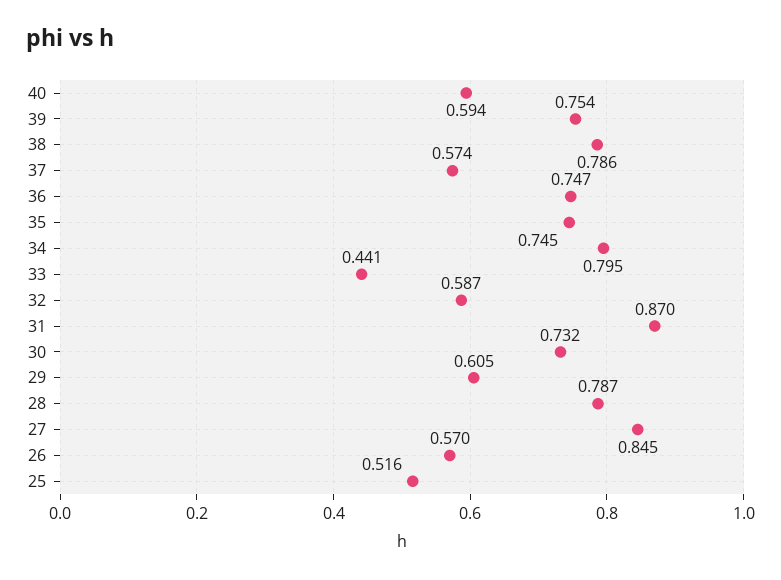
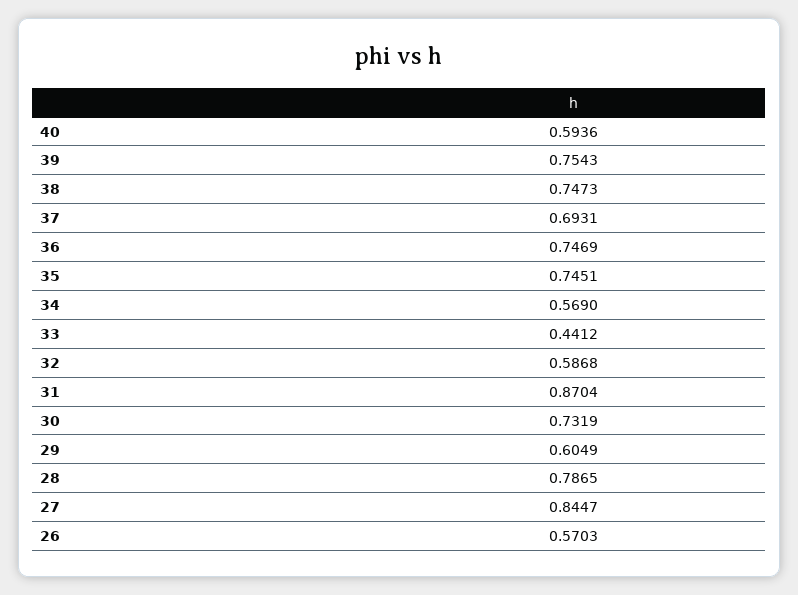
38: 0.786 -> 0.7473
37: 0.574 -> 0.6931
34: 0.795 -> 0.569
25: 0.516 -> none

